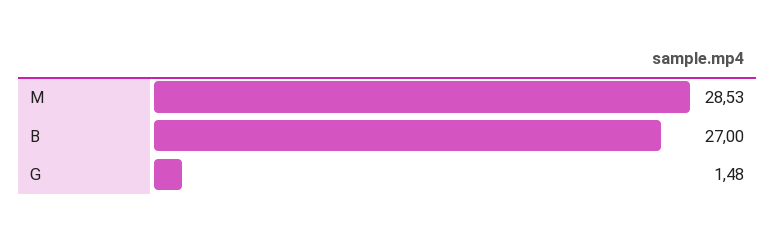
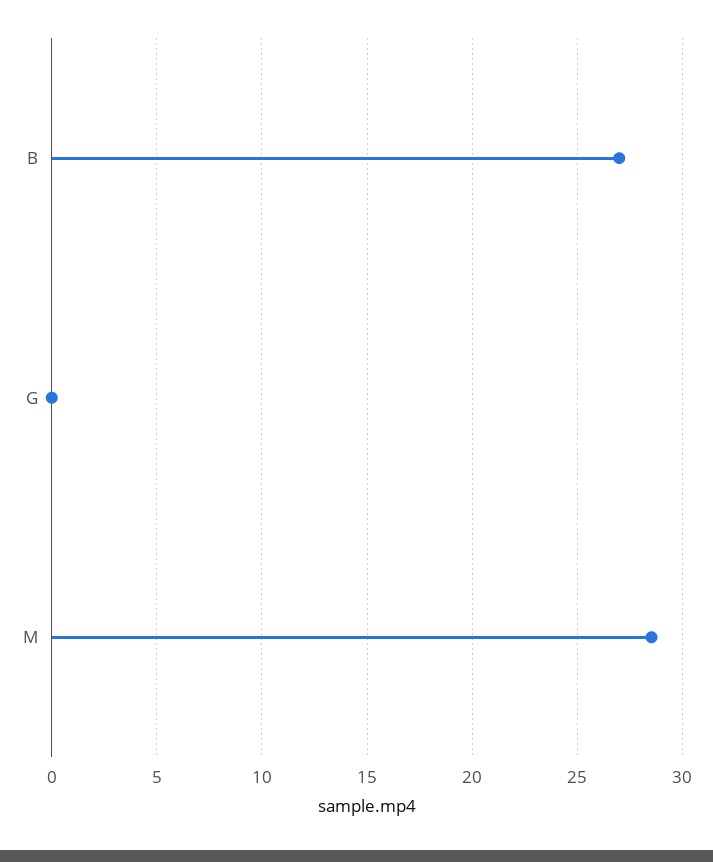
G: 1.48 -> 0

